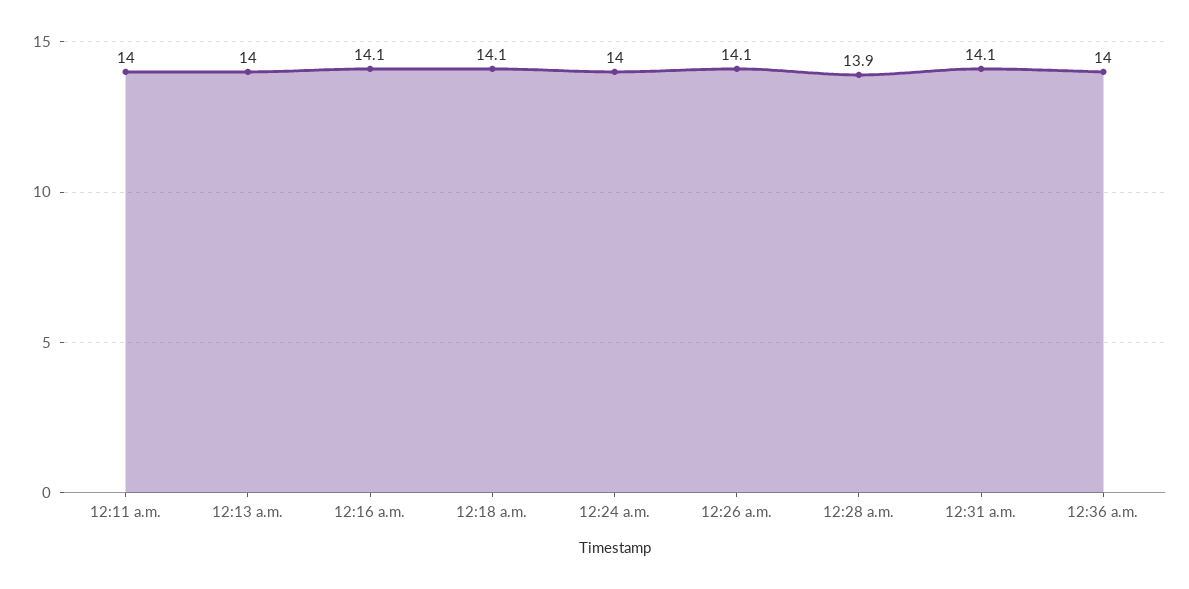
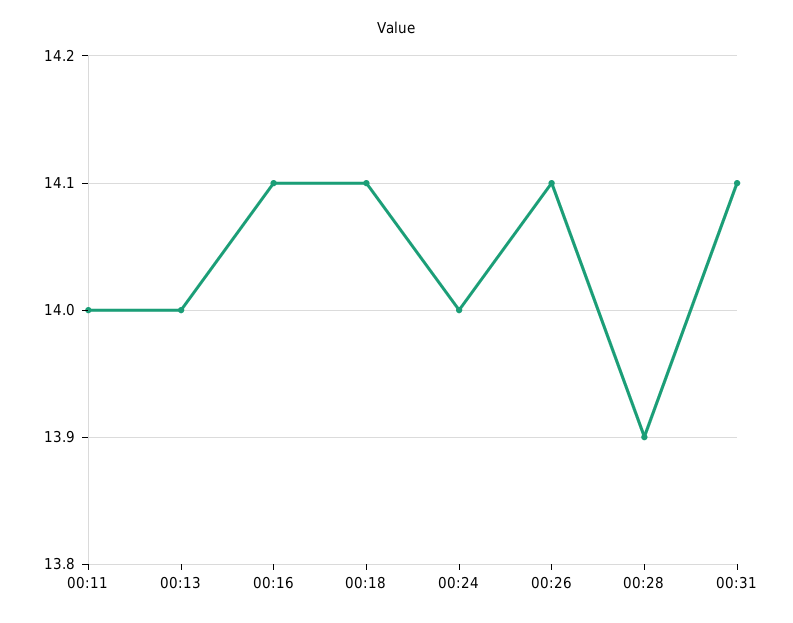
12:36 a.m.: 14 -> none

